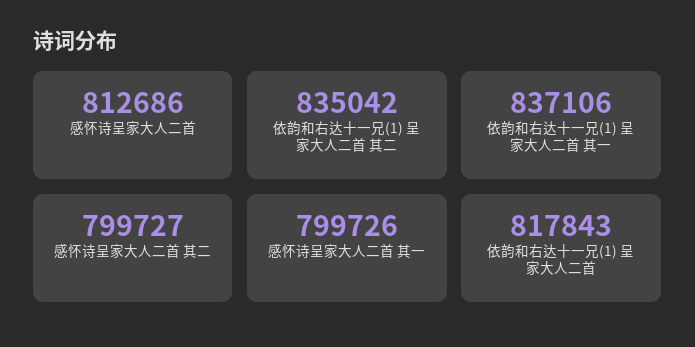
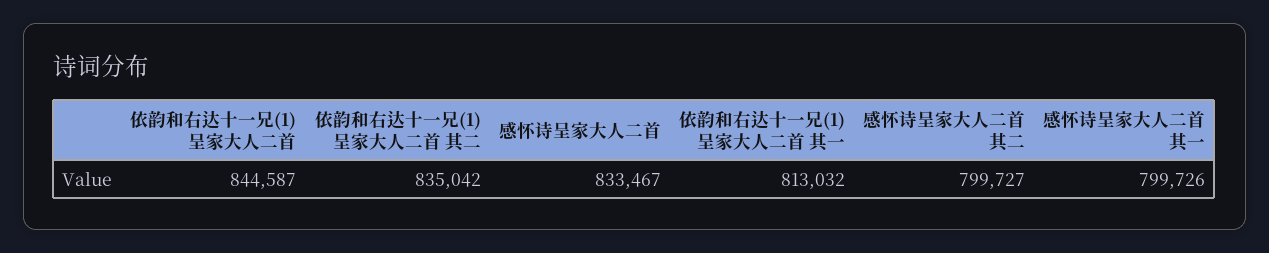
感怀诗呈家大人二首: 812686 -> 833467
依韵和右达十一兄(1) 呈家大人二首 其一: 837106 -> 813032
依韵和右达十一兄(1) 呈家大人二首: 817843 -> 844587

